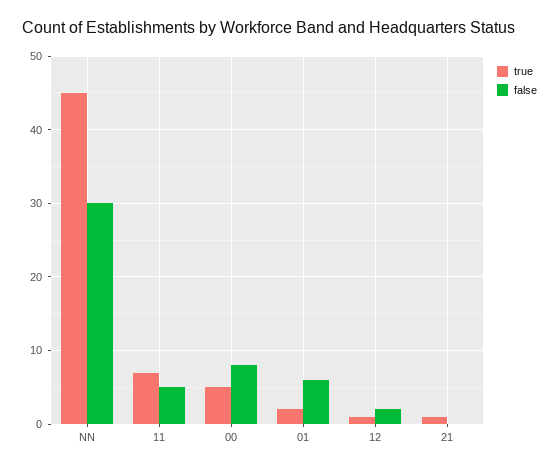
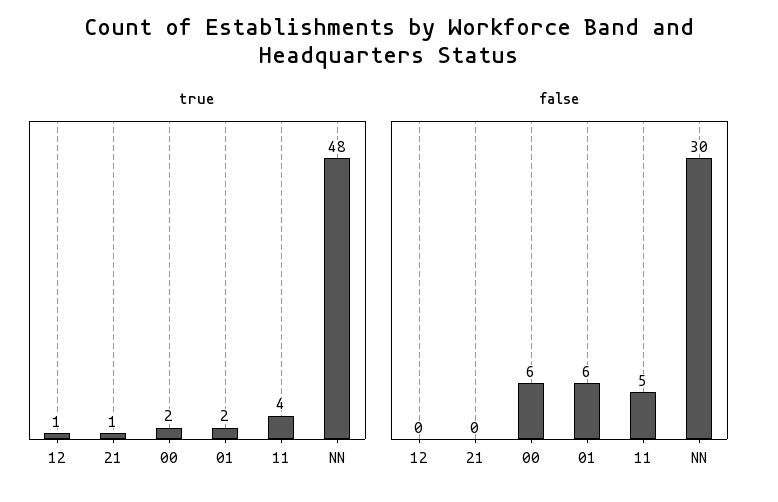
true, NN: 45 -> 48
true, 11: 7 -> 4
true, 00: 5 -> 2
false, 00: 8 -> 6
false, 12: 2 -> 0

